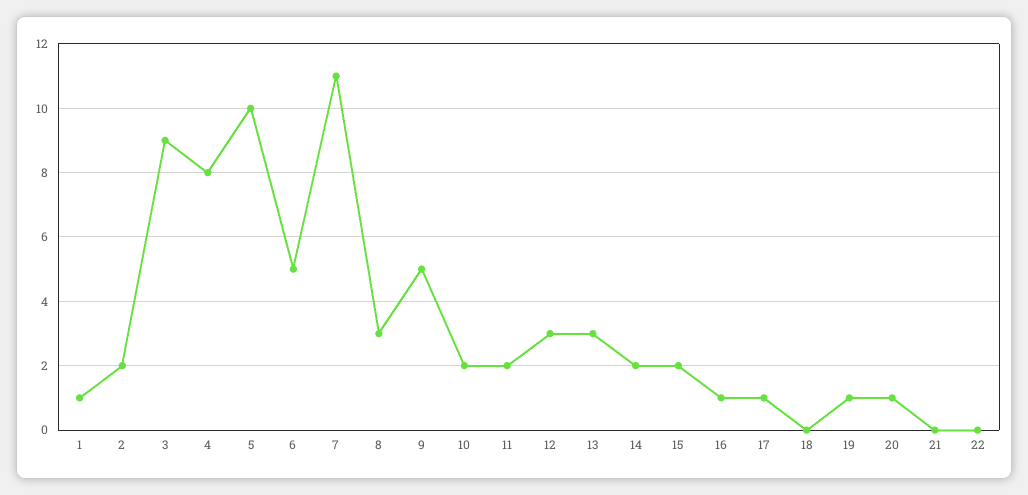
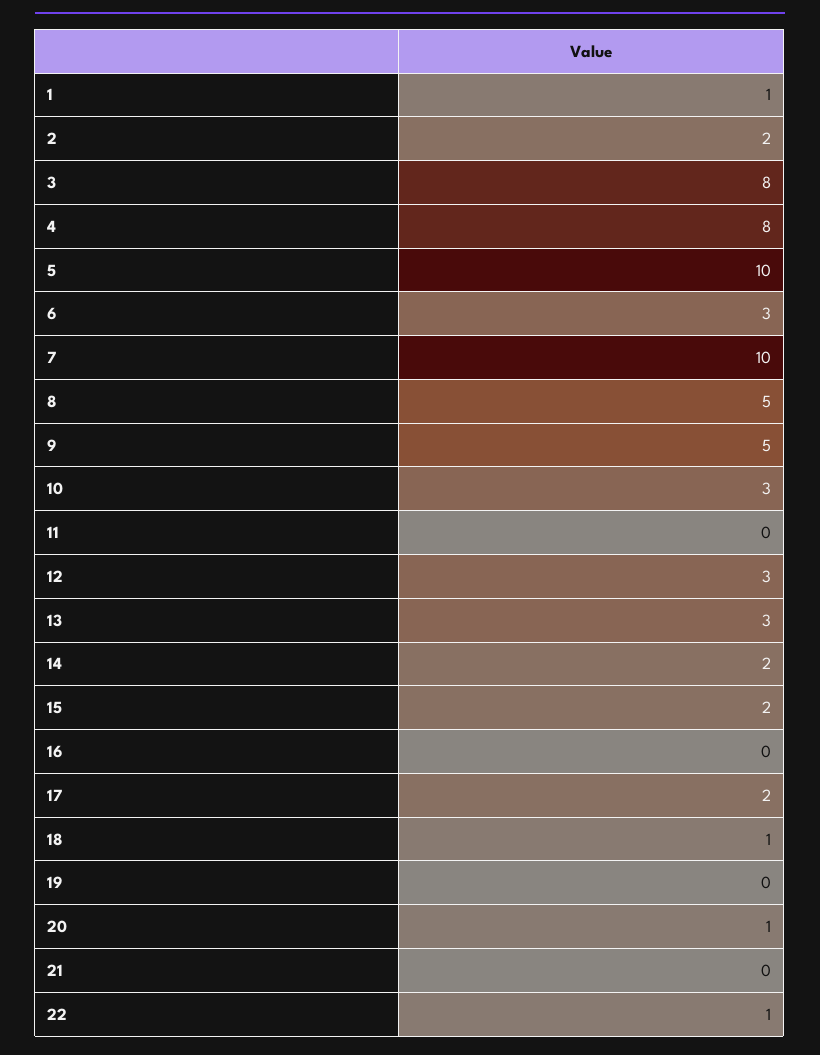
3: 9 -> 8
6: 5 -> 3
7: 11 -> 10
8: 3 -> 5
10: 2 -> 3
11: 2 -> 0
16: 1 -> 0
17: 1 -> 2
18: 0 -> 1
19: 1 -> 0
22: 0 -> 1

